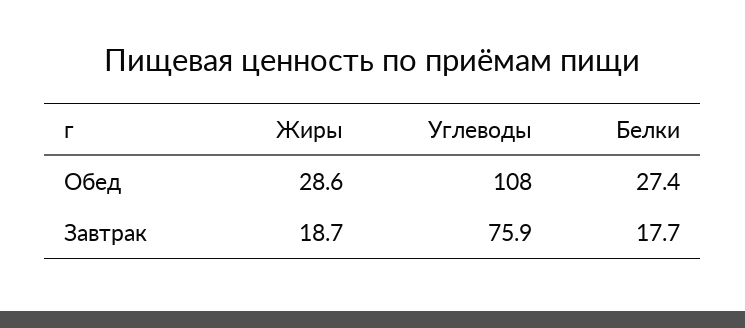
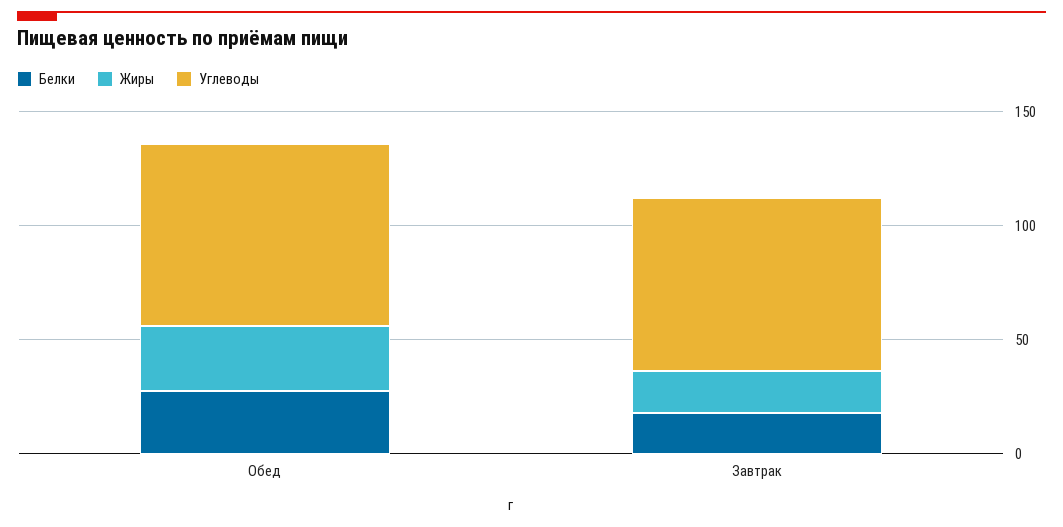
Углеводы, Обед: 108 -> 80

